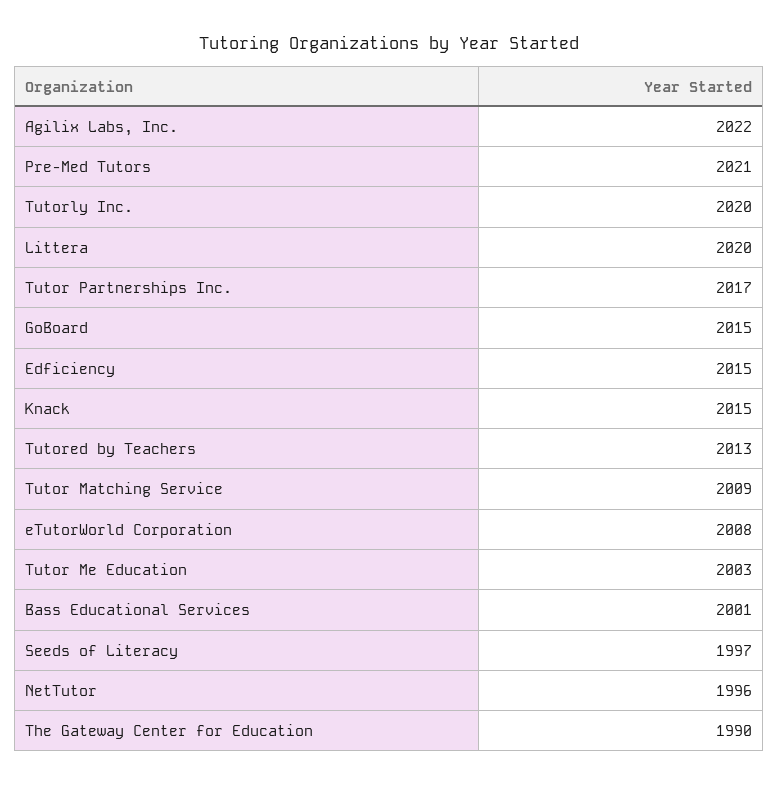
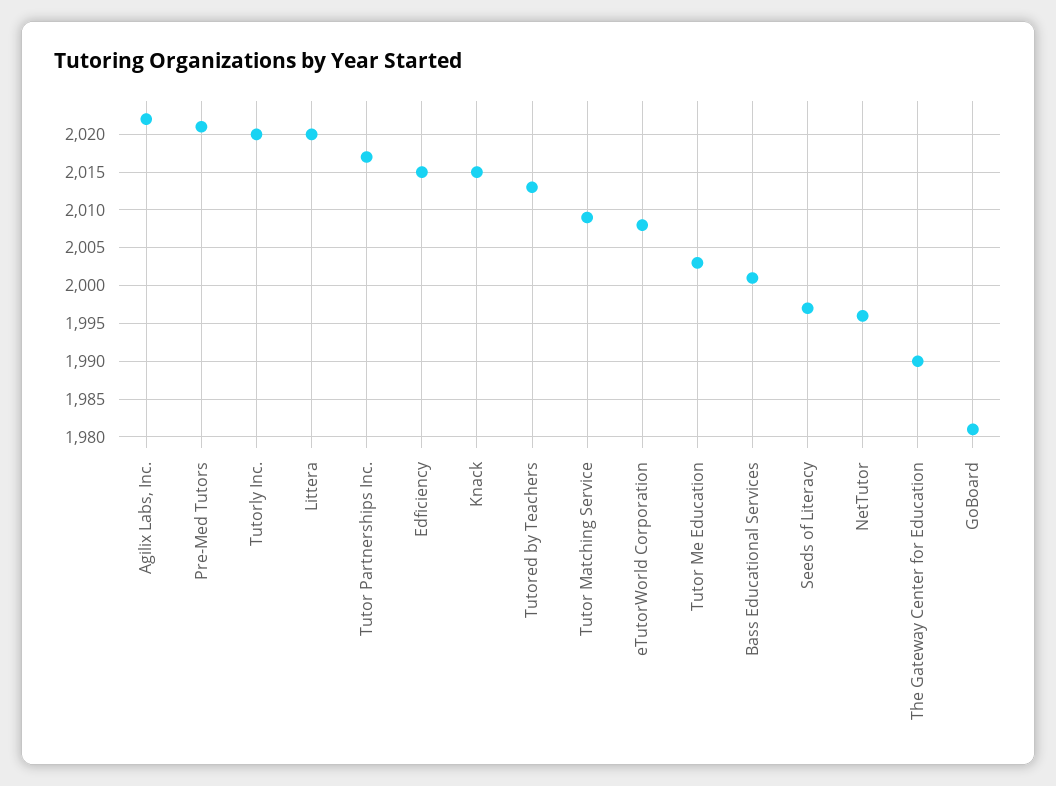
GoBoard: 2015 -> 1981

